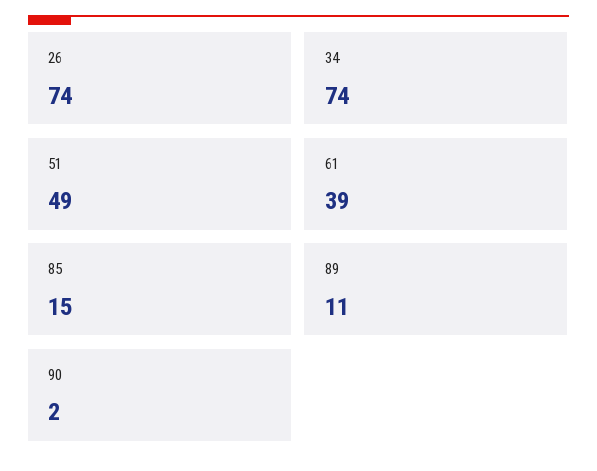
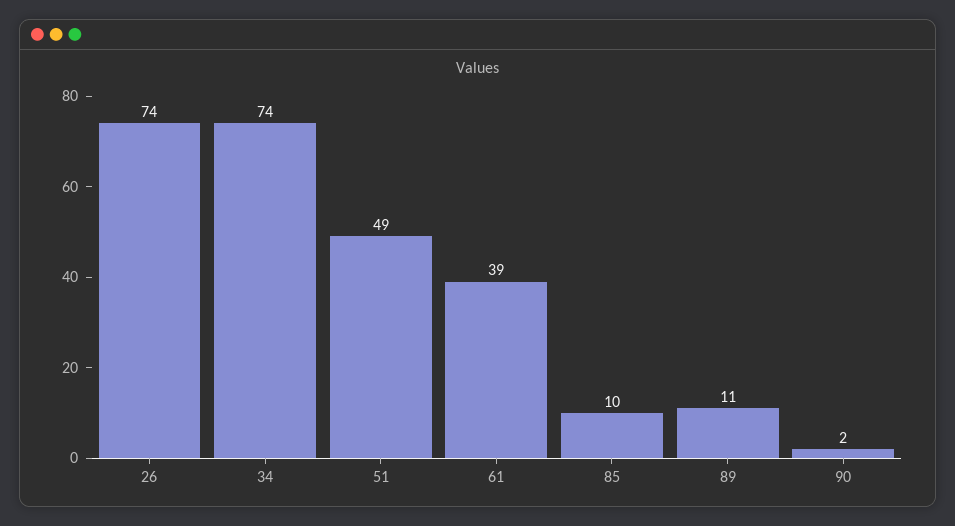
85: 15 -> 10

